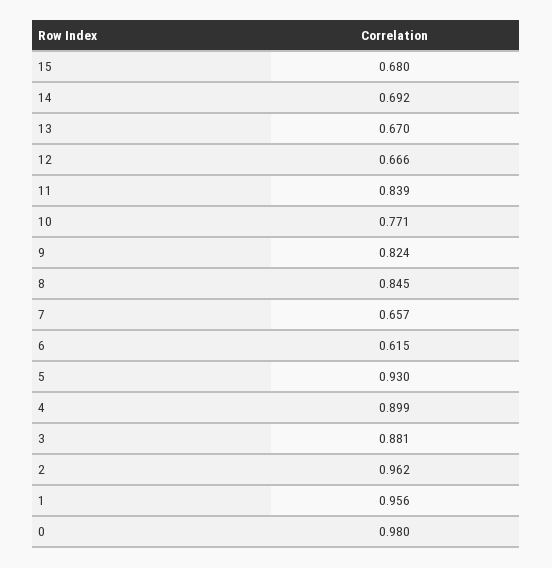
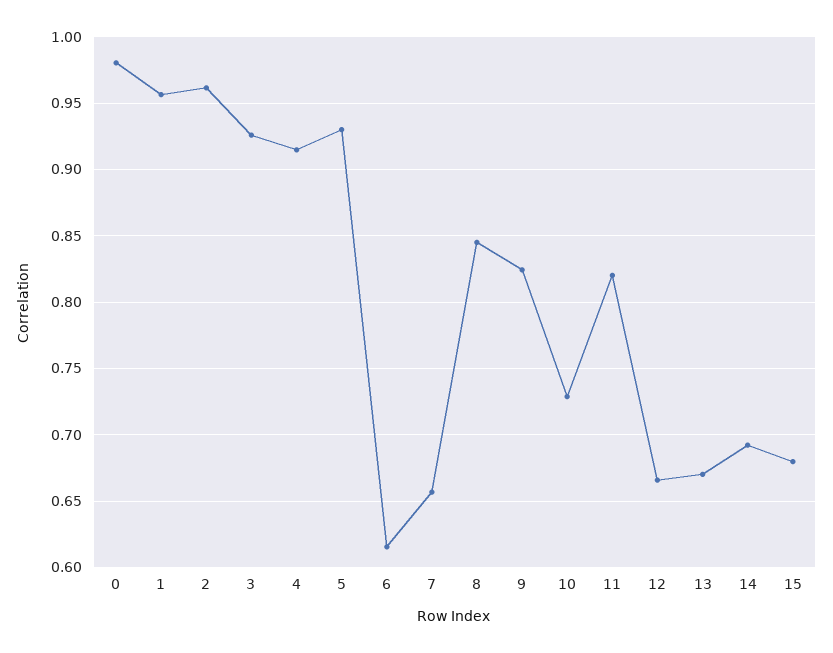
11: 0.839 -> 0.82
10: 0.771 -> 0.73
4: 0.899 -> 0.915
3: 0.881 -> 0.925

